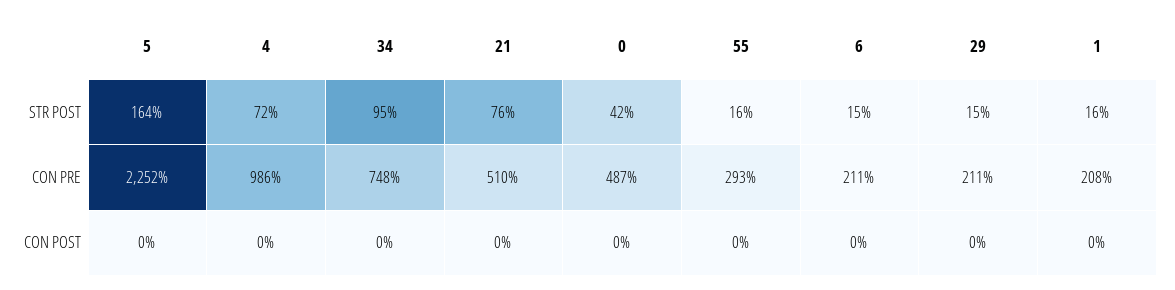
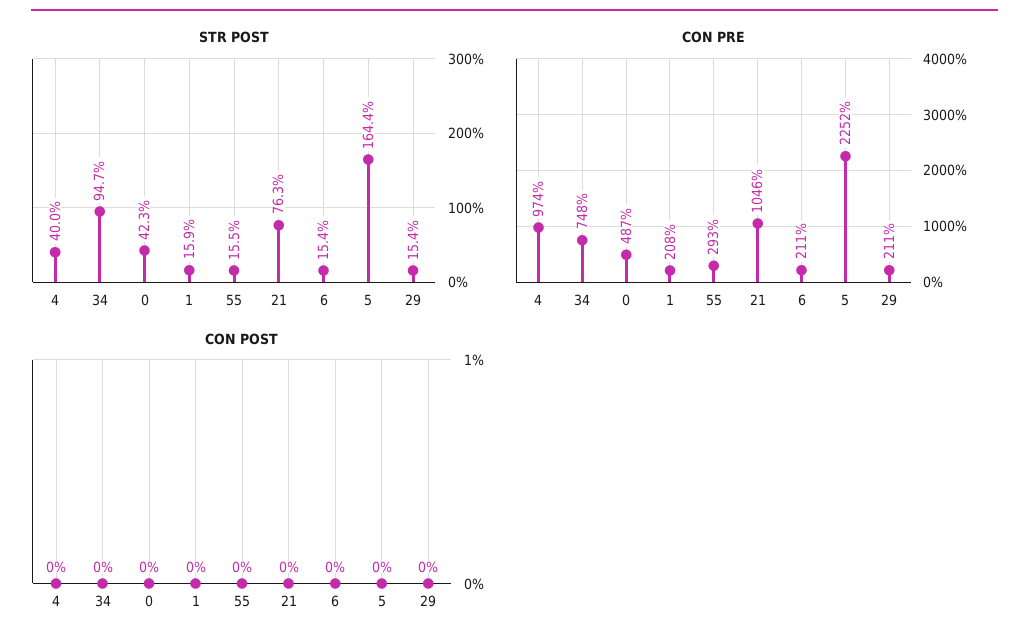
STR POST, 4: 72 -> 40
CON PRE, 4: 986 -> 974
CON PRE, 21: 510 -> 1046

